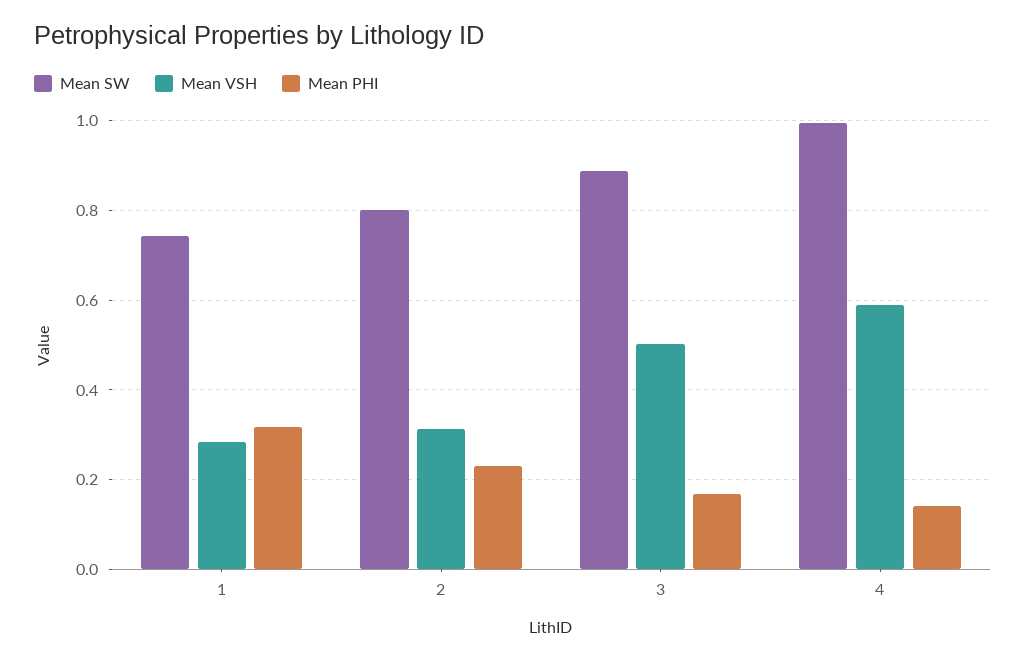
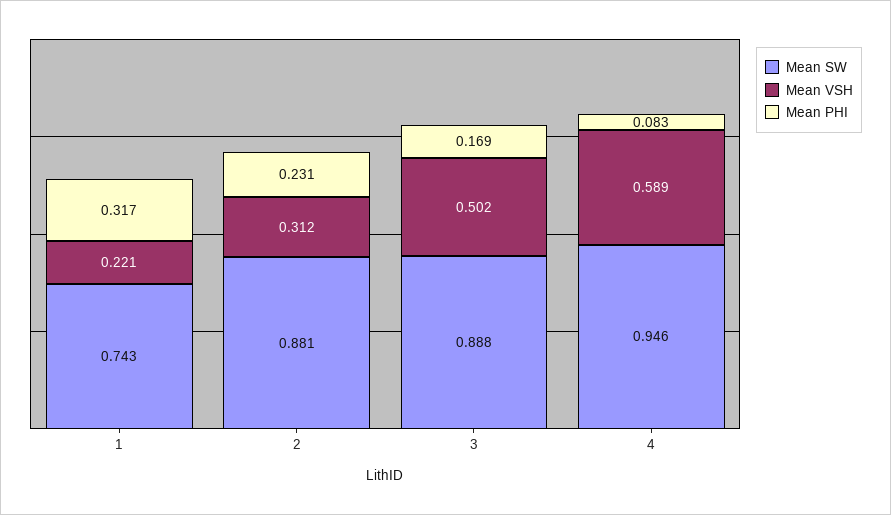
Mean VSH, 1: 0.28 -> 0.221
Mean SW, 2: 0.8 -> 0.881
Mean SW, 4: 1 -> 0.946
Mean PHI, 4: 0.14 -> 0.083

